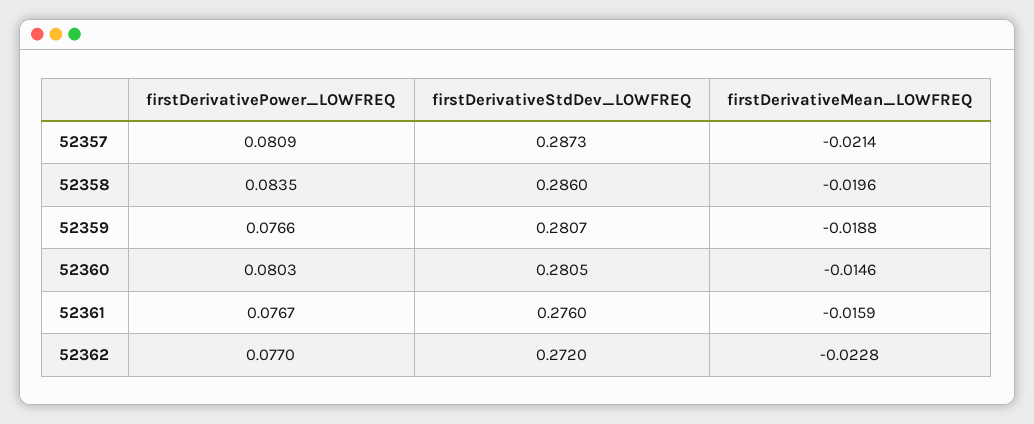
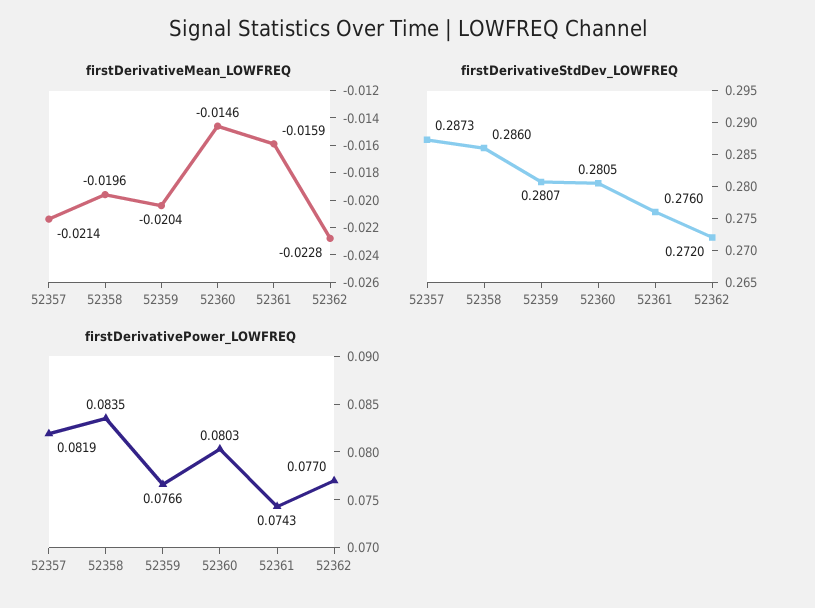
firstDerivativePower_LOWFREQ, 52357: 0.0809 -> 0.0819
firstDerivativeMean_LOWFREQ, 52359: -0.0188 -> -0.0204
firstDerivativePower_LOWFREQ, 52361: 0.0767 -> 0.0743

